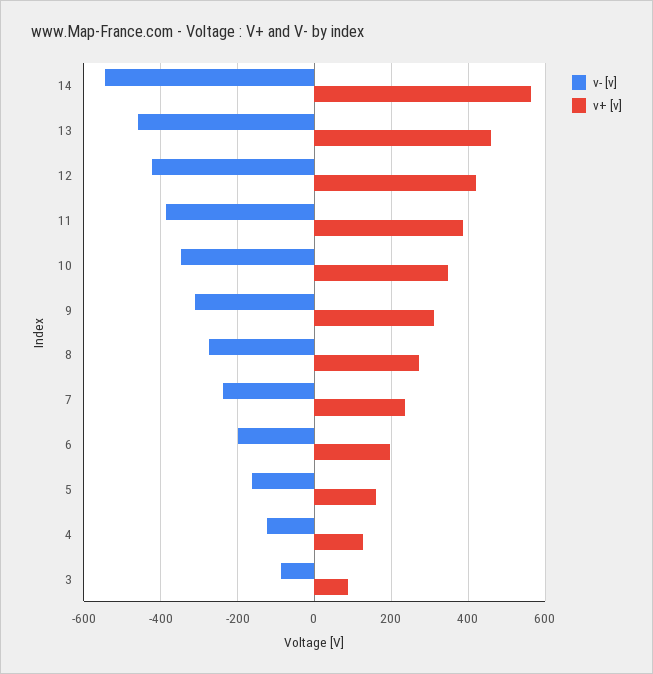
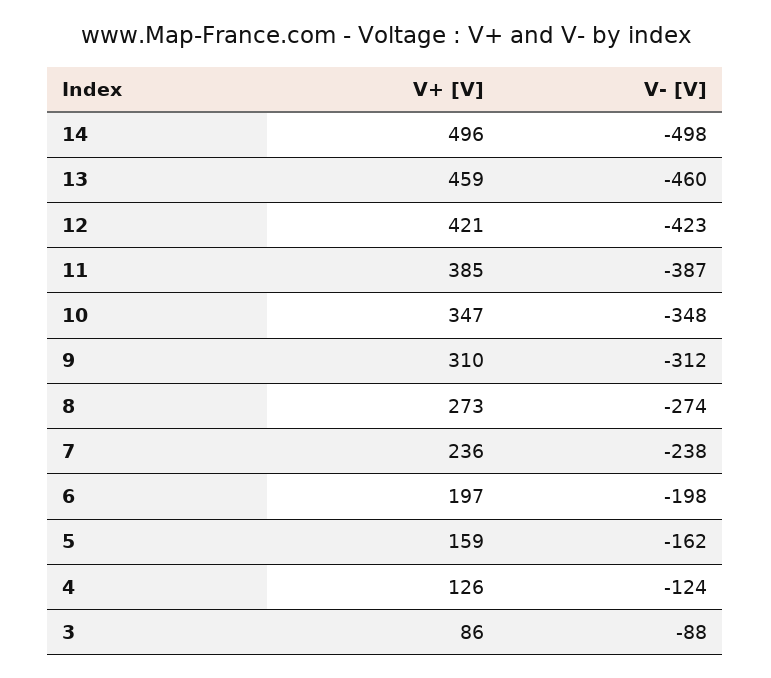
v- [v], 14: -540 -> -498
v+ [v], 14: 560 -> 496

